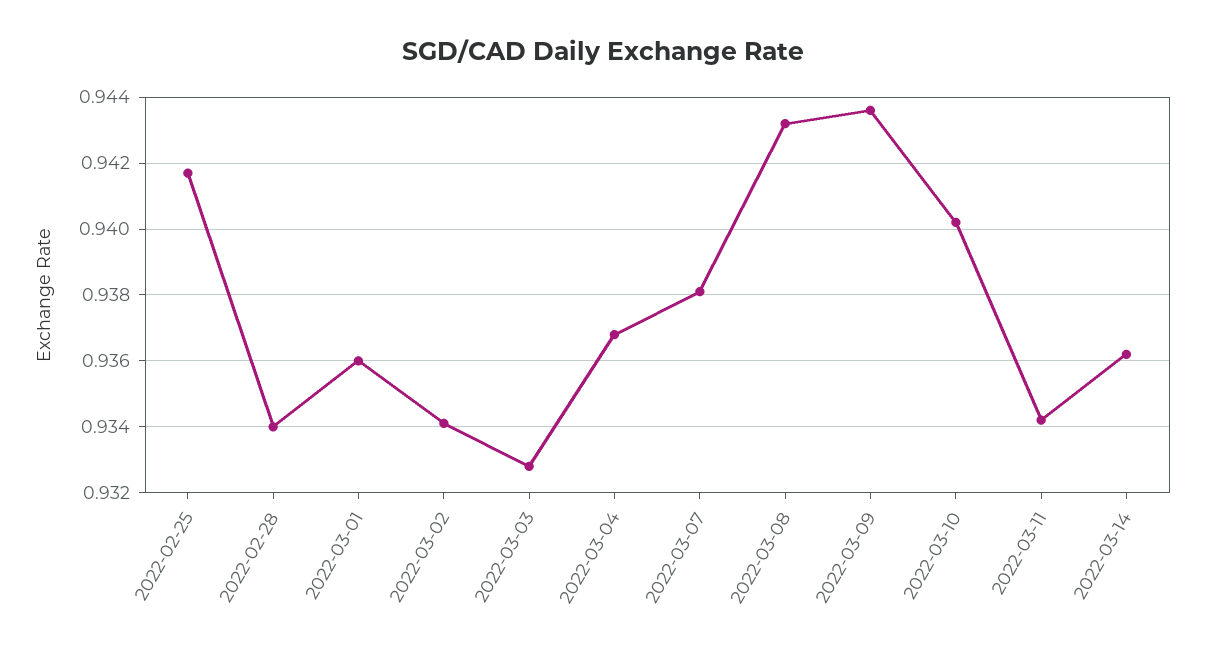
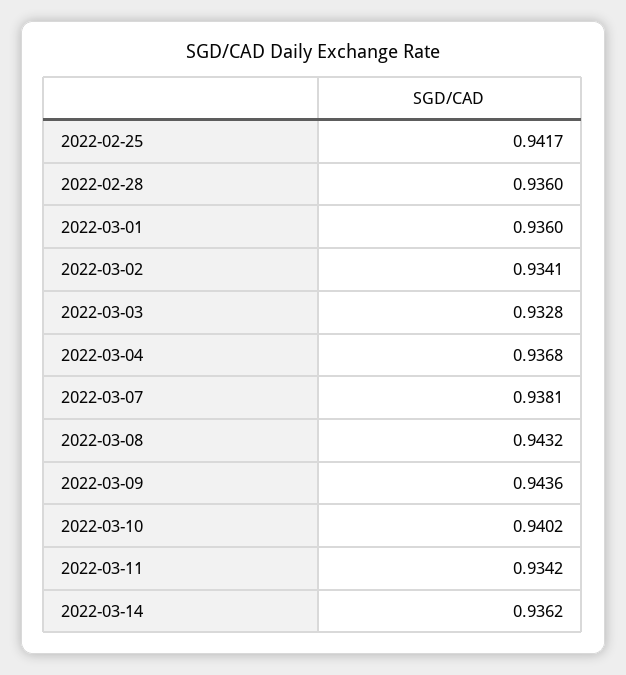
2022-02-28: 0.934 -> 0.936

